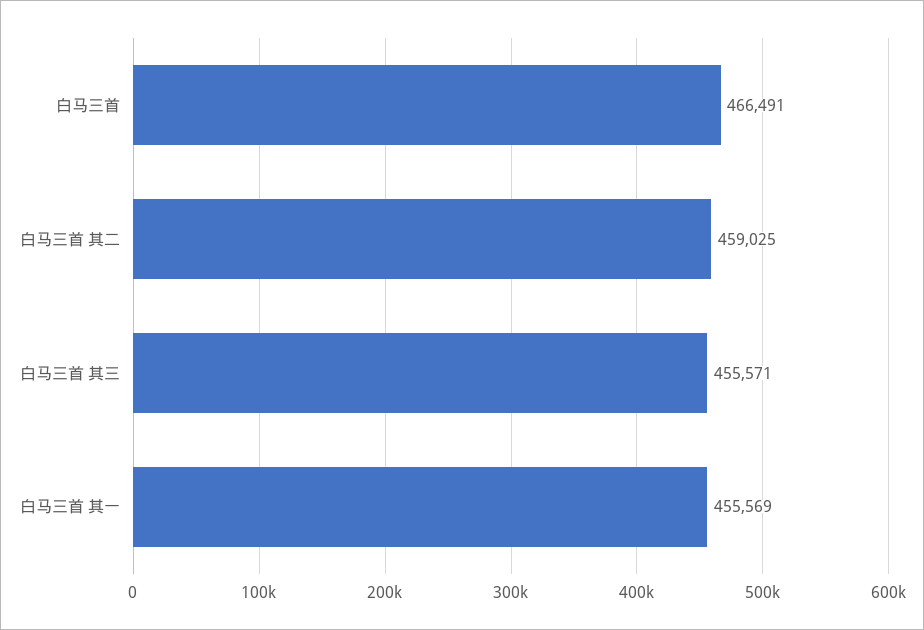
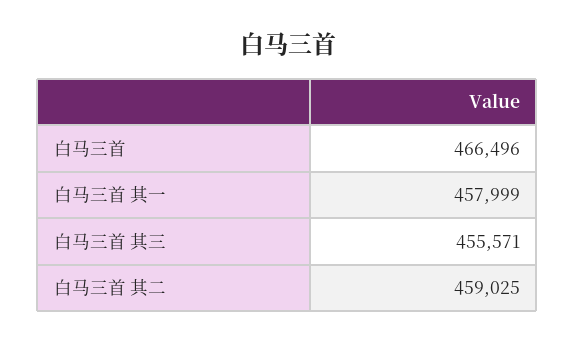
白马三首: 466491 -> 466496
白马三首 其一: 455569 -> 457999

